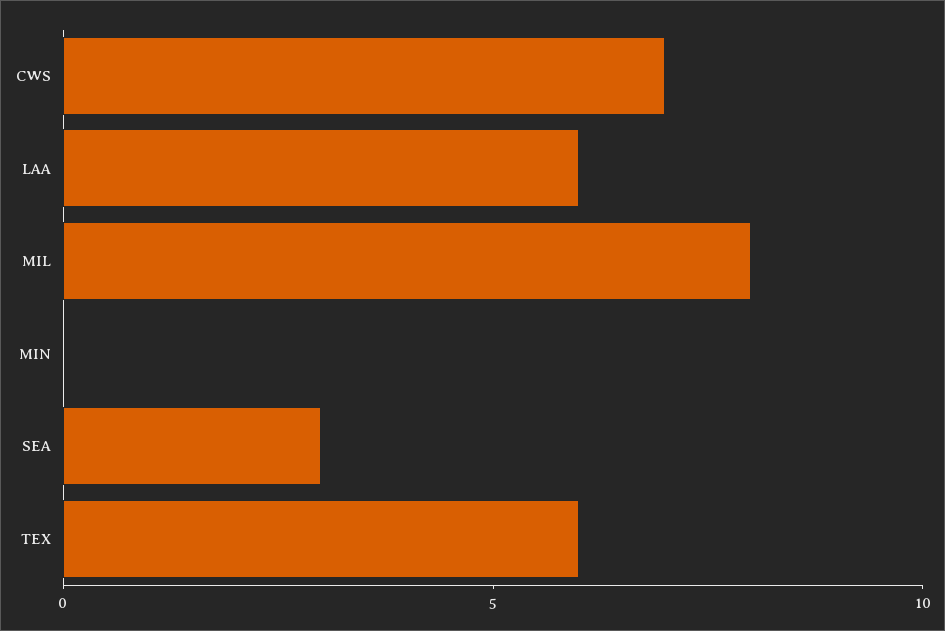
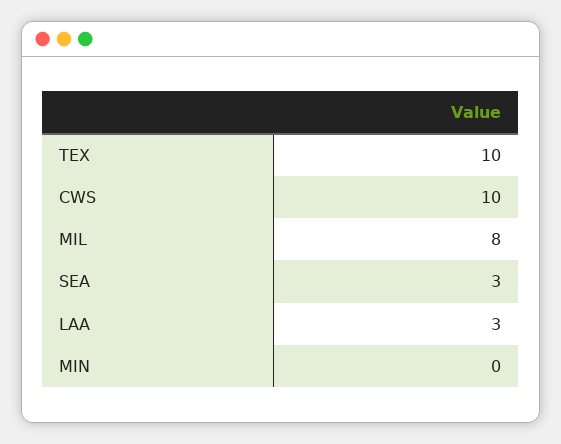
CWS: 7 -> 10
LAA: 6 -> 3
TEX: 6 -> 10

